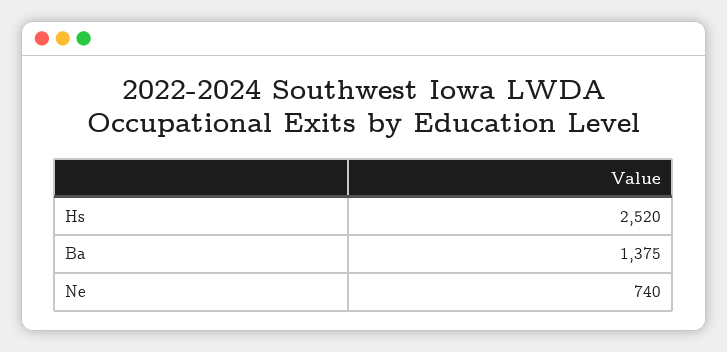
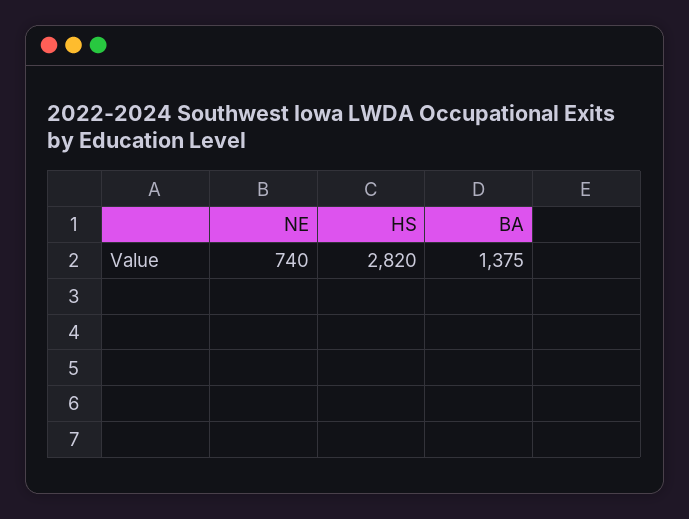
Hs: 2520 -> 2820

